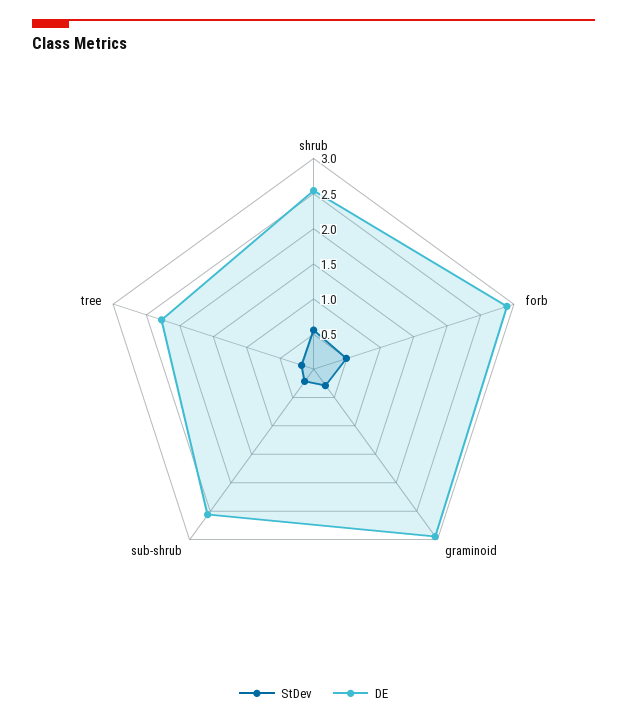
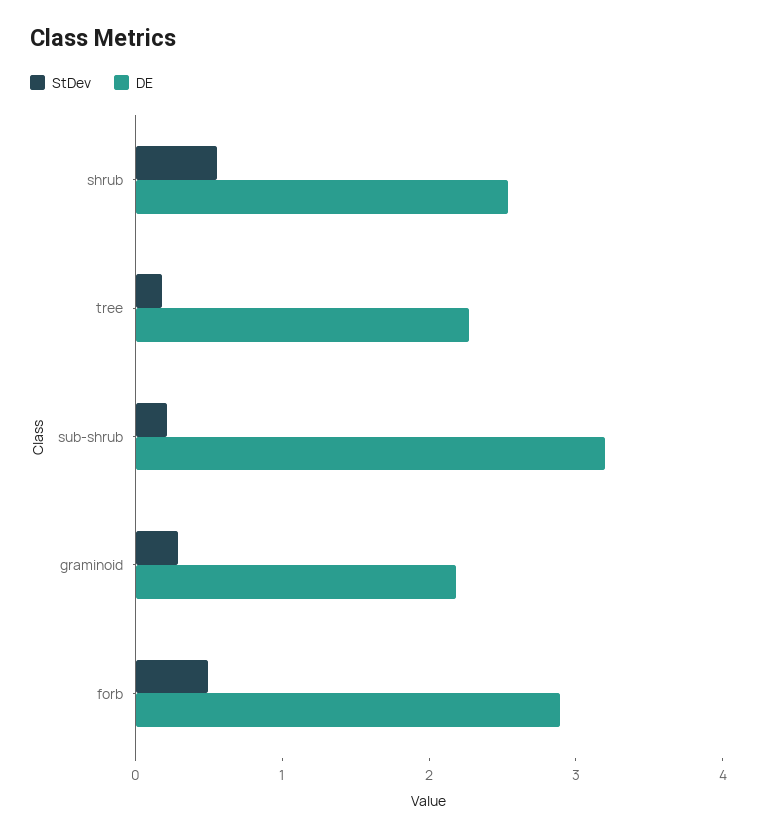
DE, graminoid: 3 -> 2.2
DE, sub-shrub: 2.5 -> 3.2

